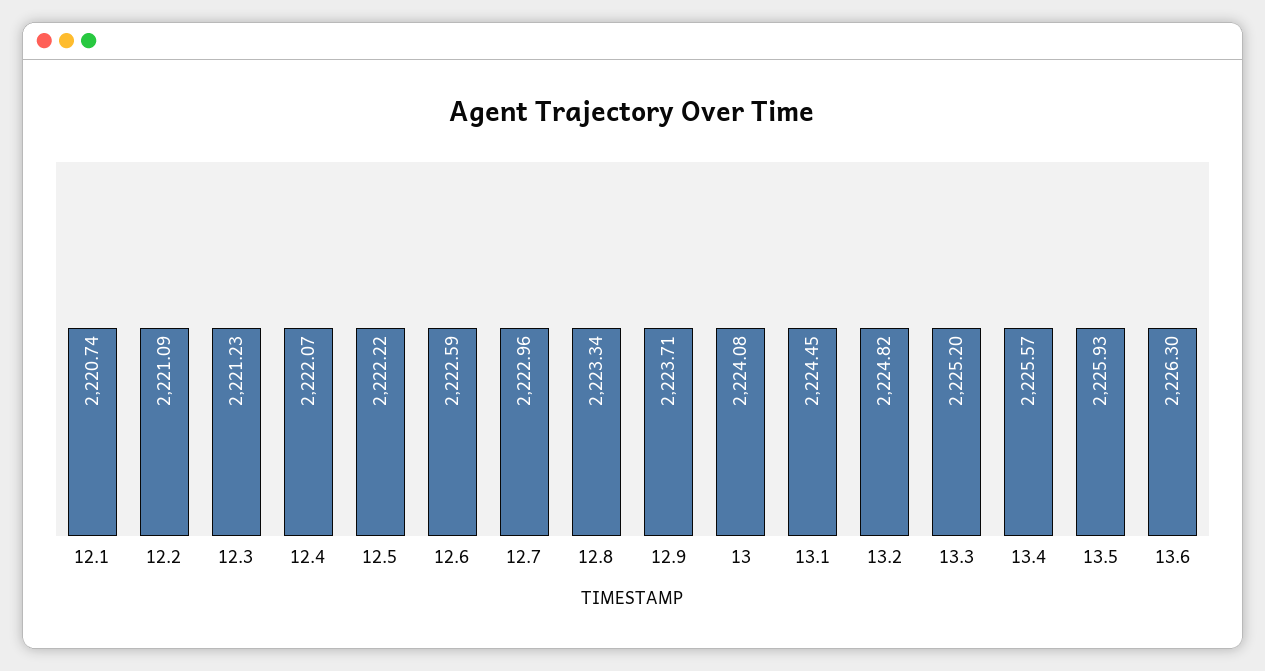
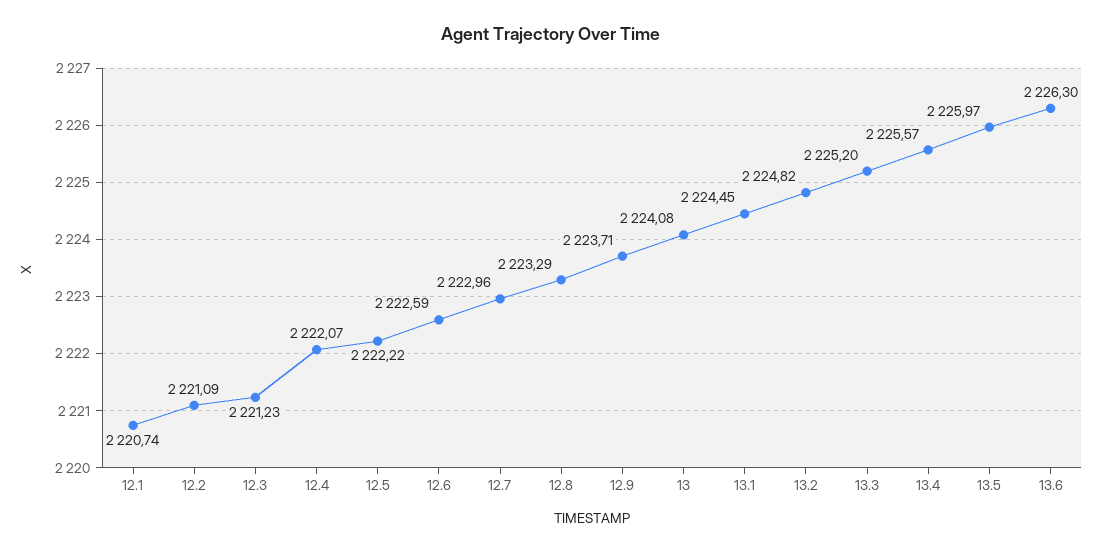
12.8: 2223.34 -> 2223.29
13.5: 2225.93 -> 2225.97

